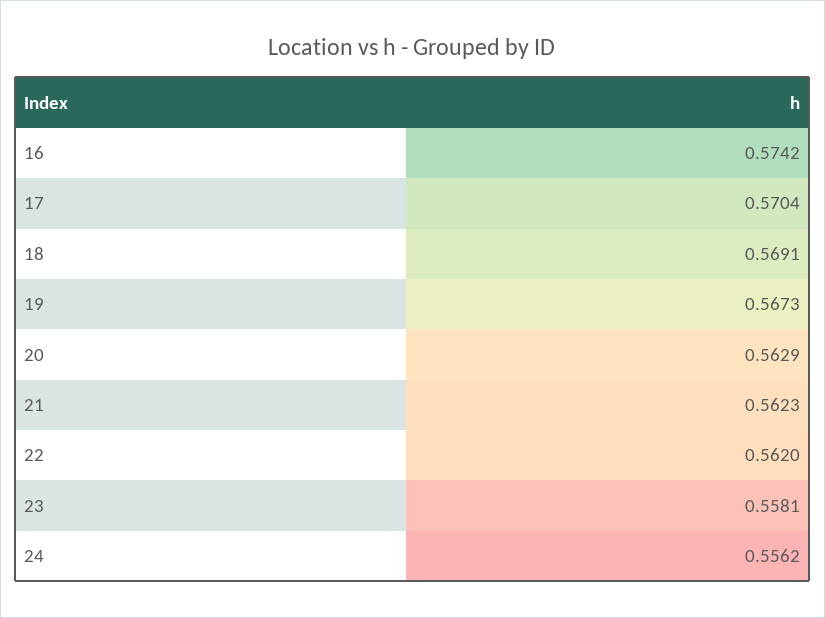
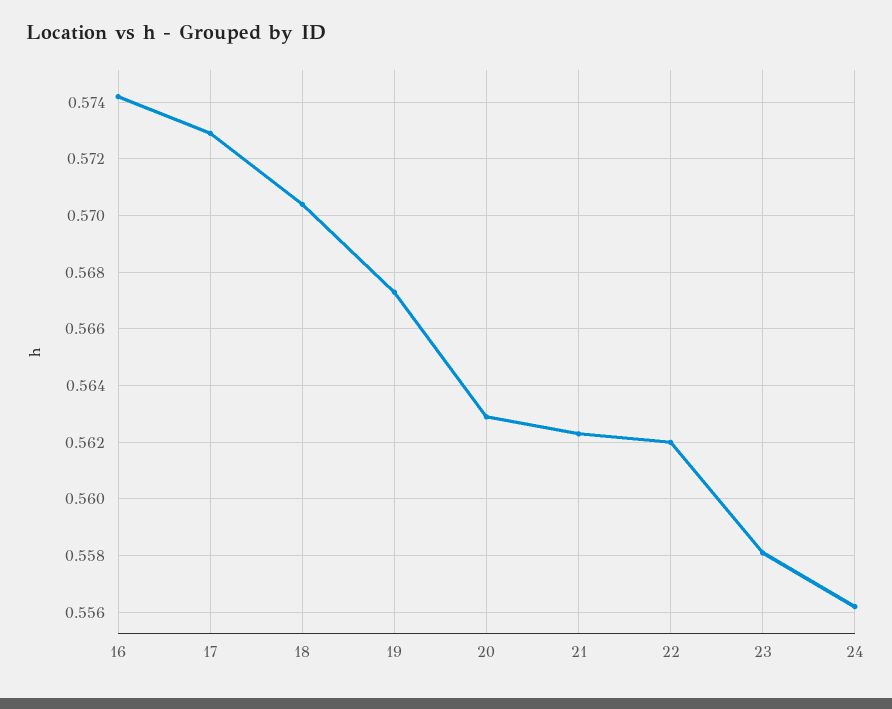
17: 0.5704 -> 0.573
18: 0.5691 -> 0.5705

